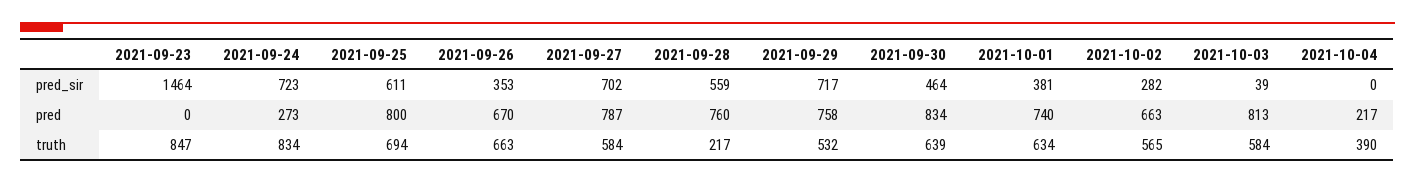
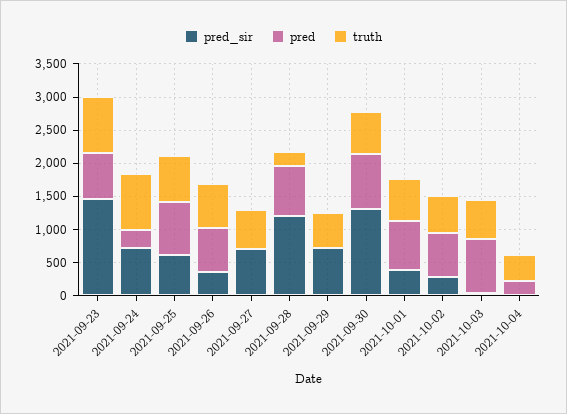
pred_sir, 2021-09-28: 559 -> 1250
pred_sir, 2021-09-30: 464 -> 1250
pred, 2021-09-23: 0 -> 750
pred, 2021-09-27: 787 -> 0
pred, 2021-09-29: 758 -> 0

